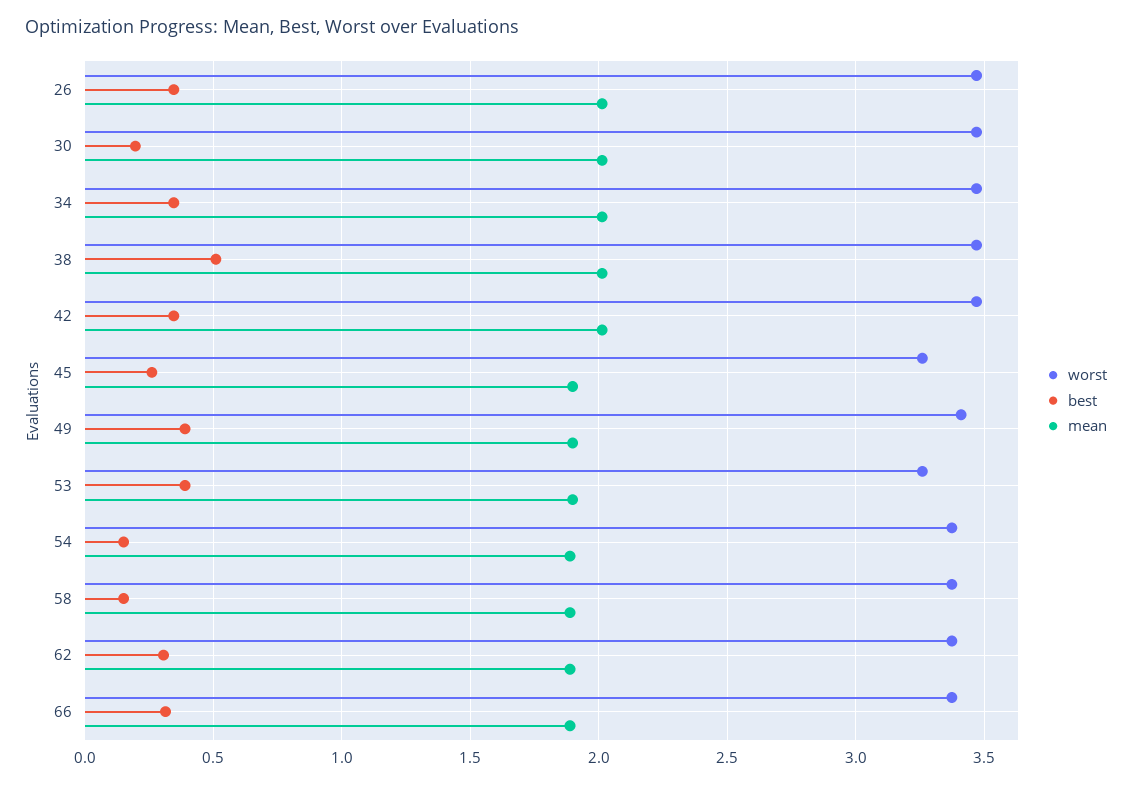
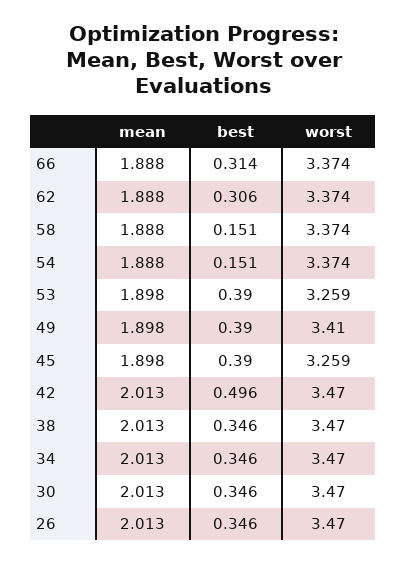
best, 30: 0.2 -> 0.346
best, 38: 0.5 -> 0.346
best, 42: 0.35 -> 0.496
best, 45: 0.25 -> 0.39

